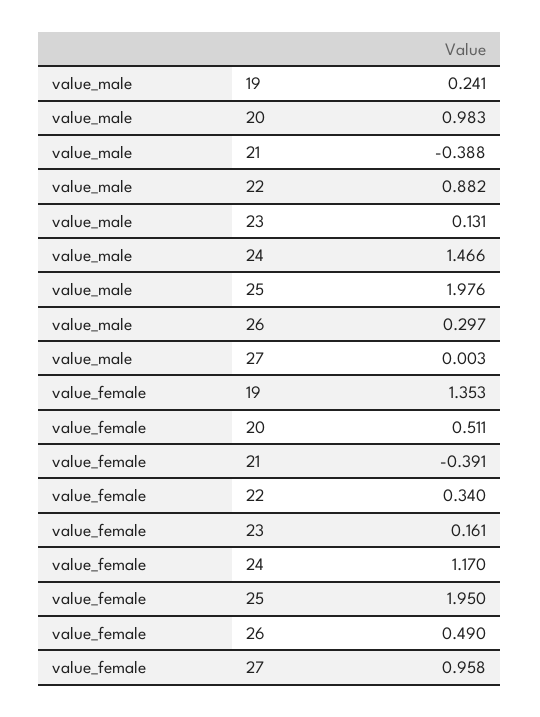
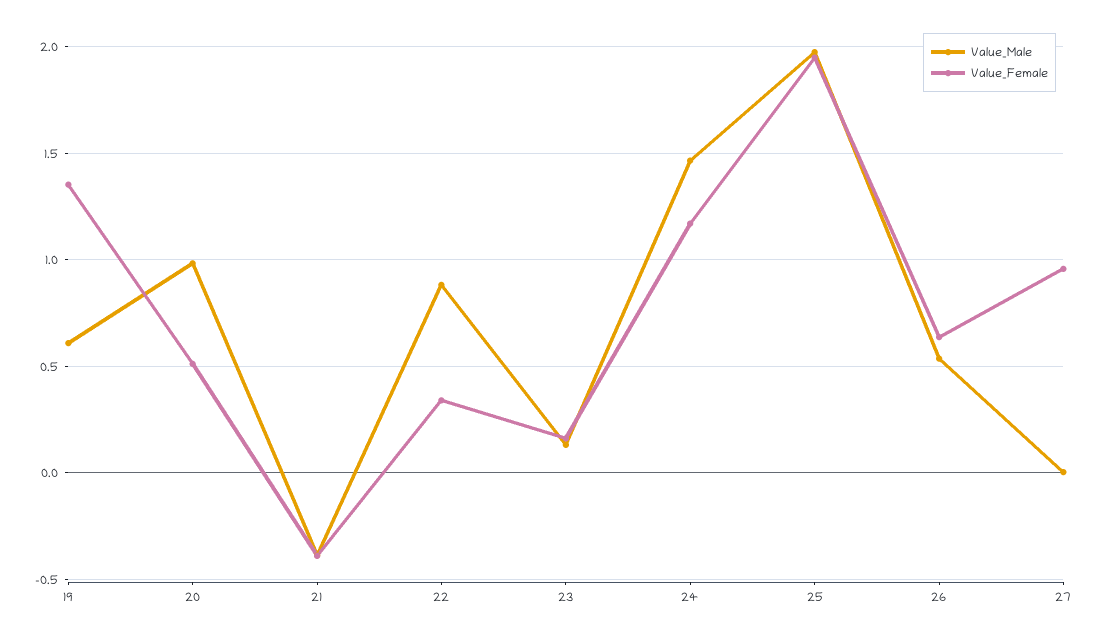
value_male, 19: 0.241 -> 0.6
value_male, 26: 0.297 -> 0.55
value_female, 26: 0.49 -> 0.65

